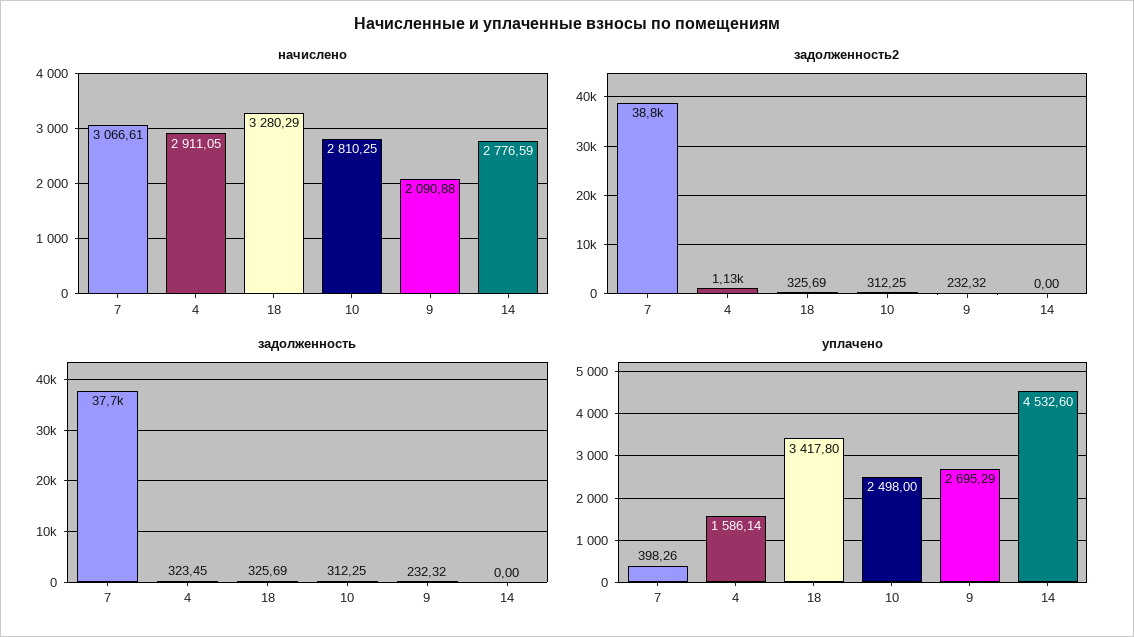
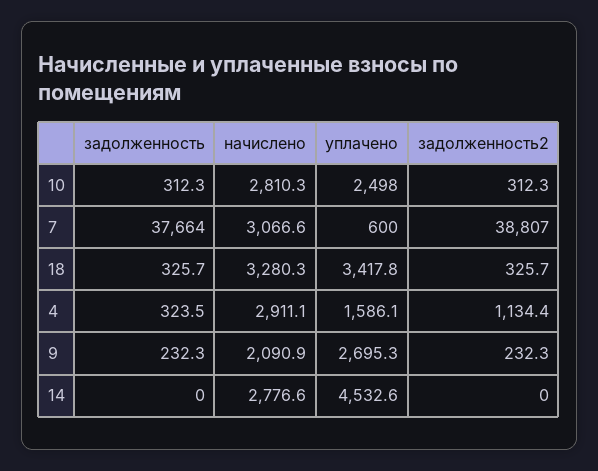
уплачено, 7: 398.26 -> 600

